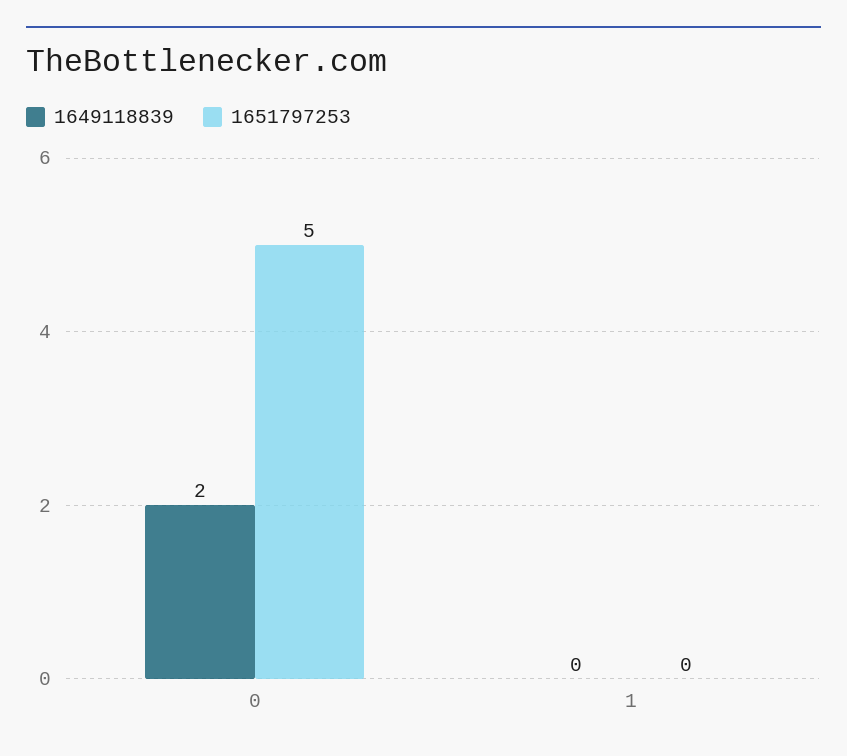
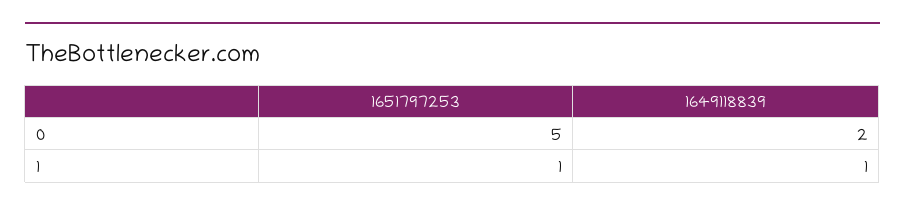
1649118839, 1: 0 -> 1
1651797253, 1: 0 -> 1

